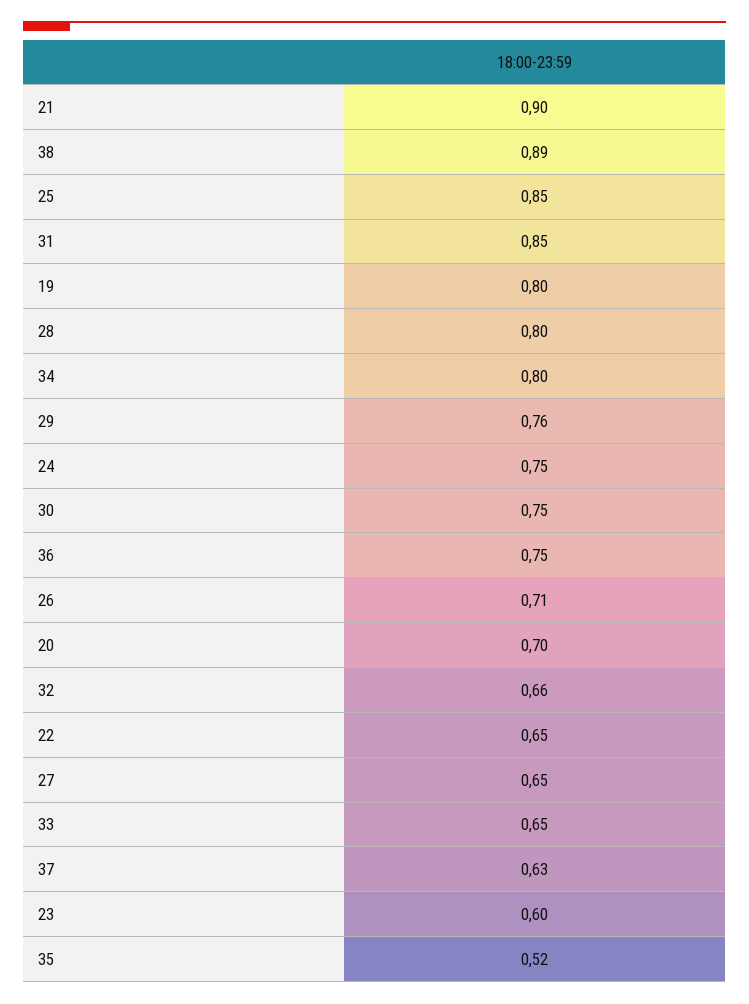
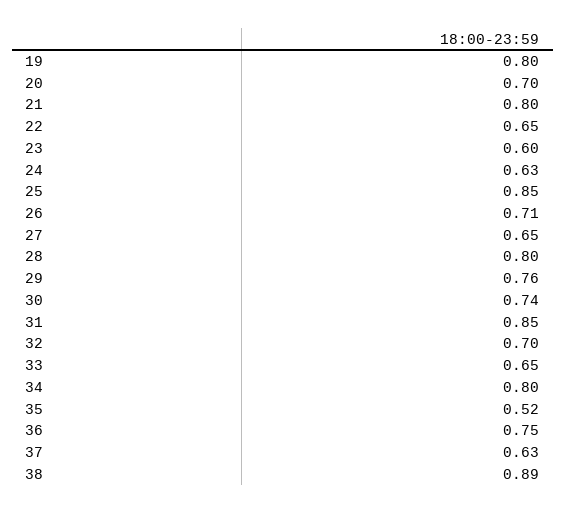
21: 0.9 -> 0.8
24: 0.75 -> 0.63
30: 0.75 -> 0.74
32: 0.66 -> 0.7

